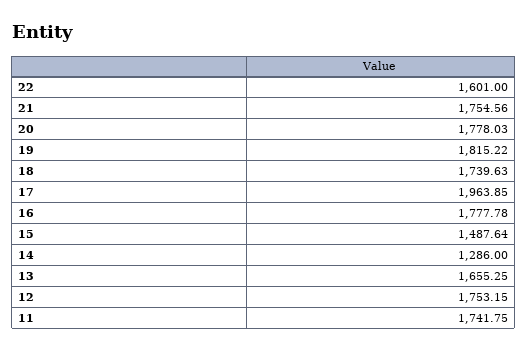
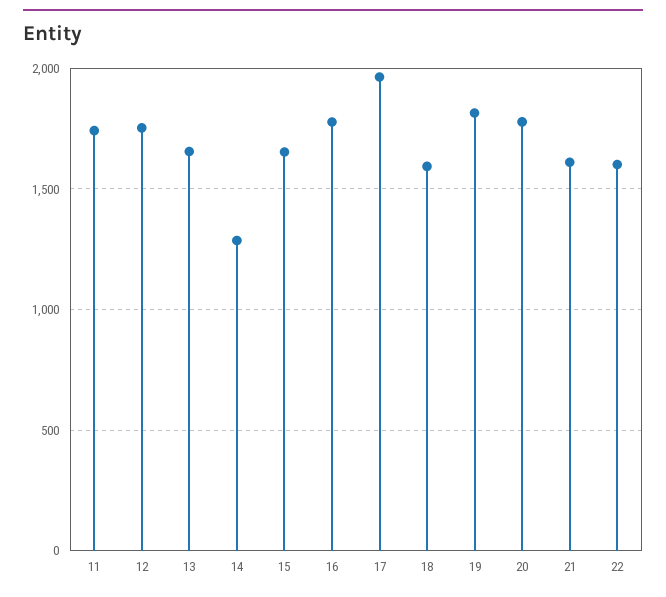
21: 1754.56 -> 1600
18: 1739.63 -> 1600
15: 1487.64 -> 1650

